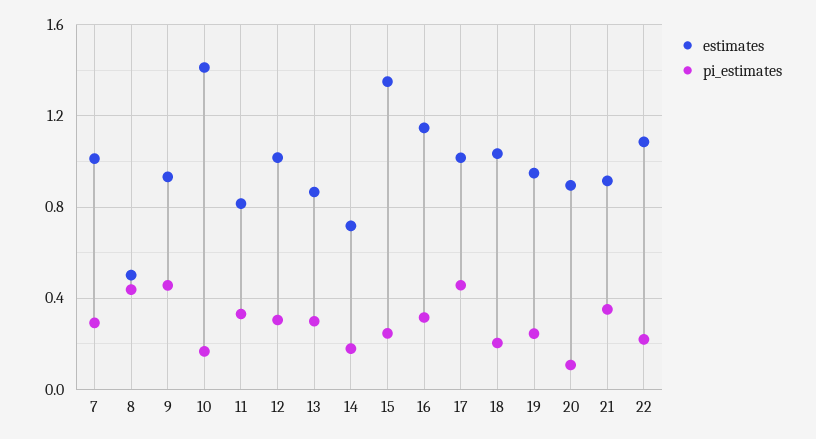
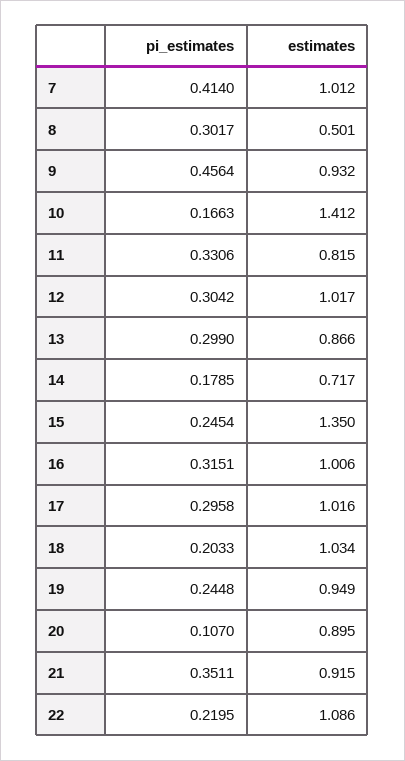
pi_estimates, 7: 0.3 -> 0.414
pi_estimates, 8: 0.45 -> 0.3017
estimates, 16: 1.15 -> 1.006
pi_estimates, 17: 0.45 -> 0.2958

